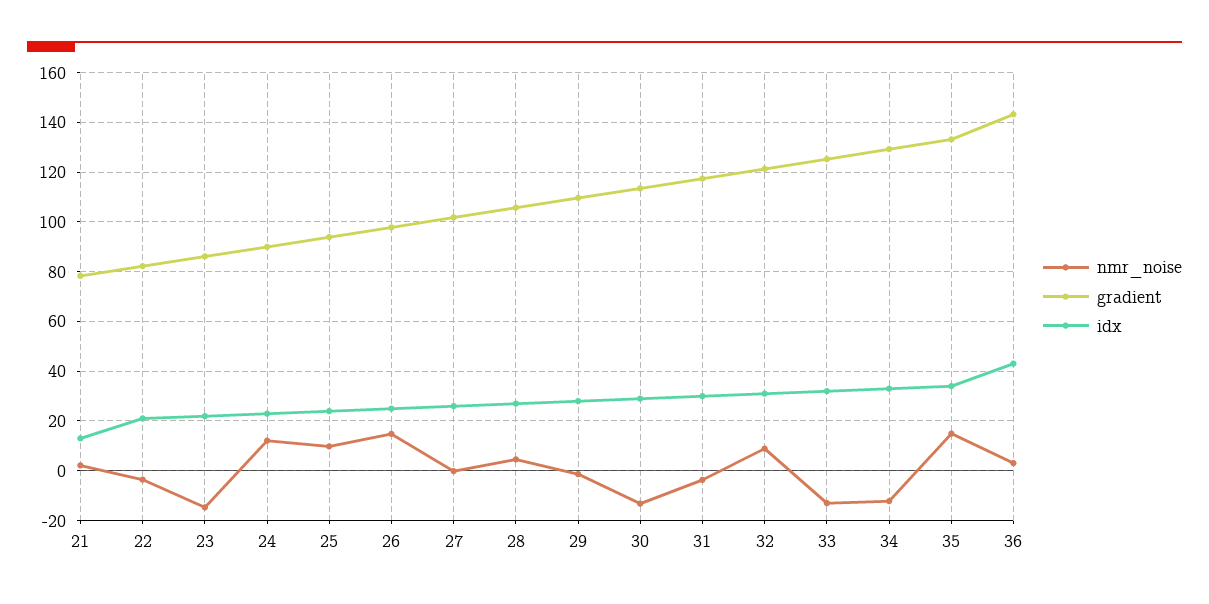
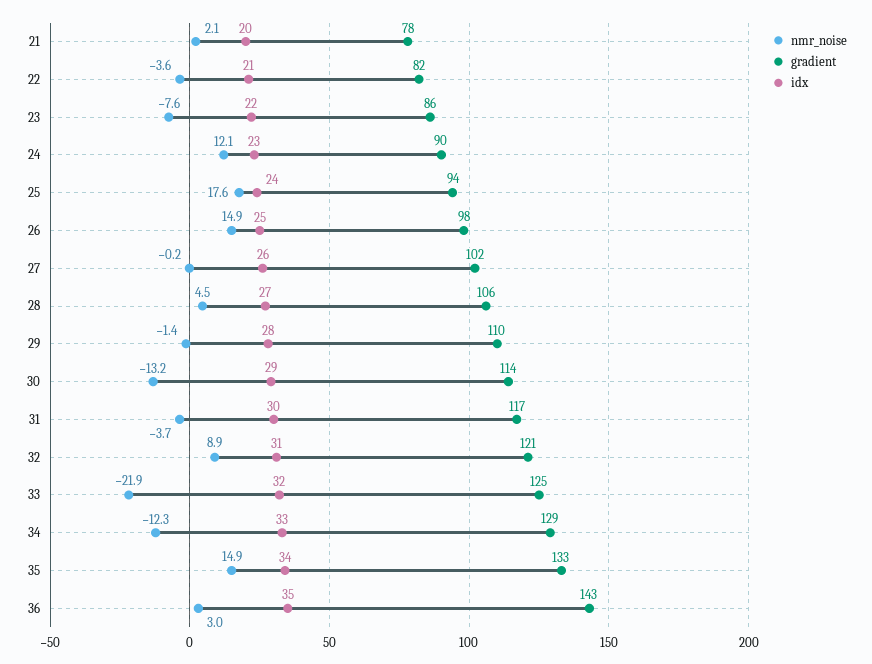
idx, 21: 12.5 -> 20
nmr_noise, 23: -15 -> -7.6
nmr_noise, 25: 10 -> 17.6
nmr_noise, 33: -12.5 -> -21.9
idx, 36: 42.5 -> 35

